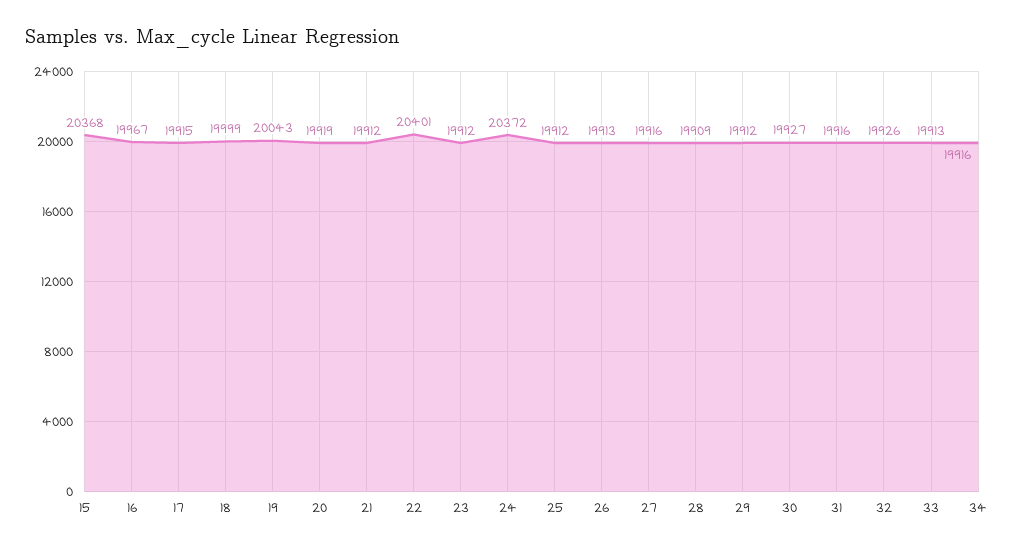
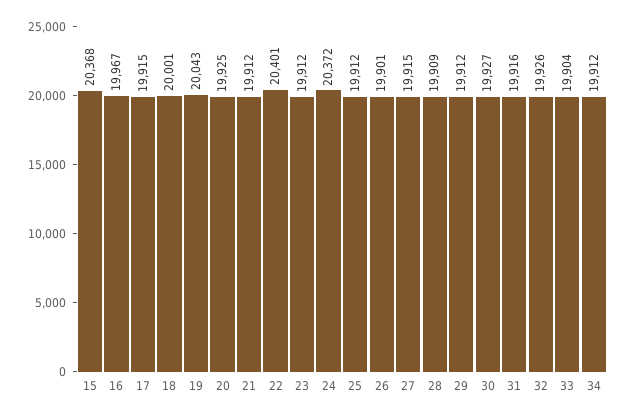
18: 19999 -> 20001
20: 19919 -> 19925
26: 19913 -> 19901
27: 19916 -> 19915
33: 19913 -> 19904
34: 19916 -> 19912

